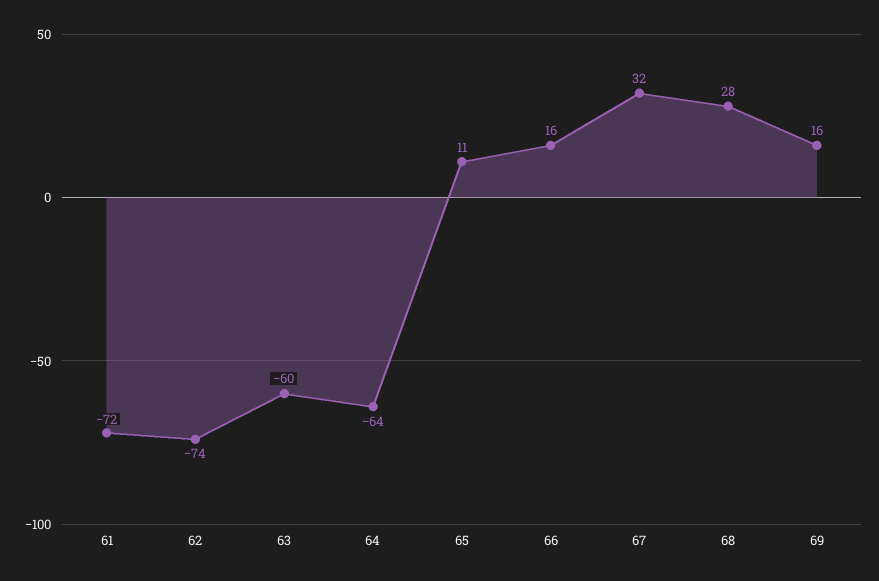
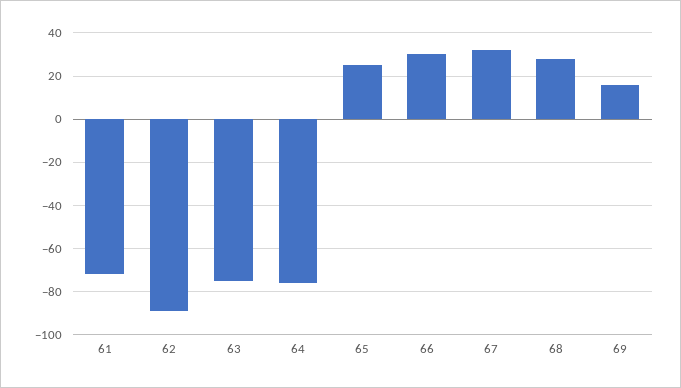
62: -74 -> -90
63: -60 -> -75
64: -64 -> -75
65: 11 -> 25
66: 16 -> 30

